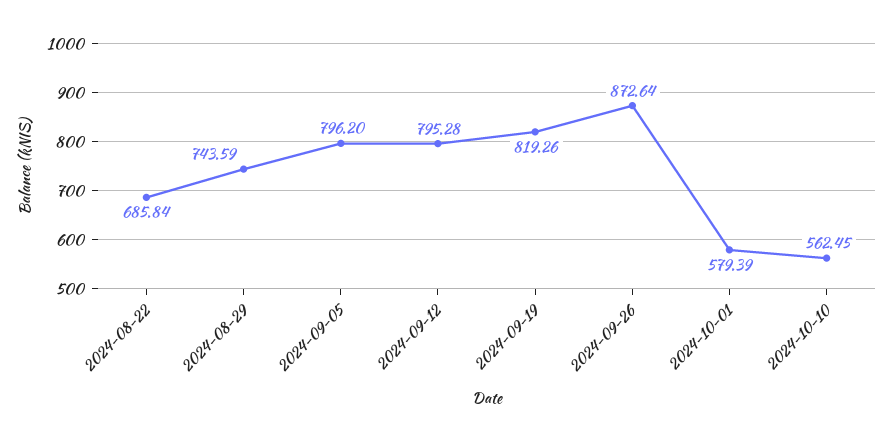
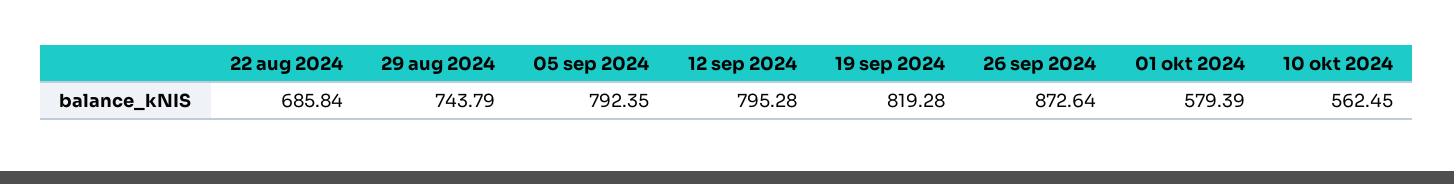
2024-08-29: 743.59 -> 743.79
2024-09-05: 796.2 -> 792.35
2024-09-19: 819.26 -> 819.28

